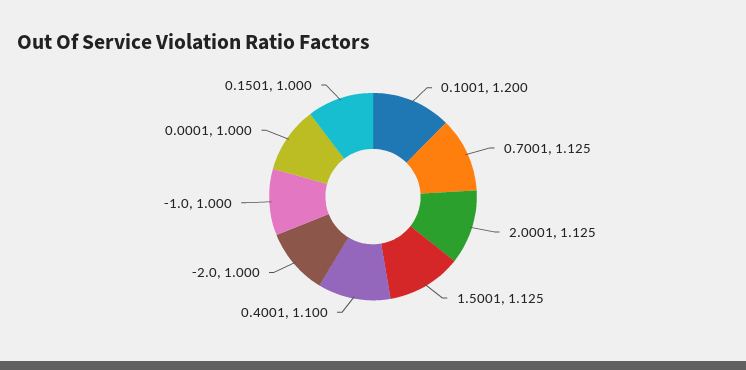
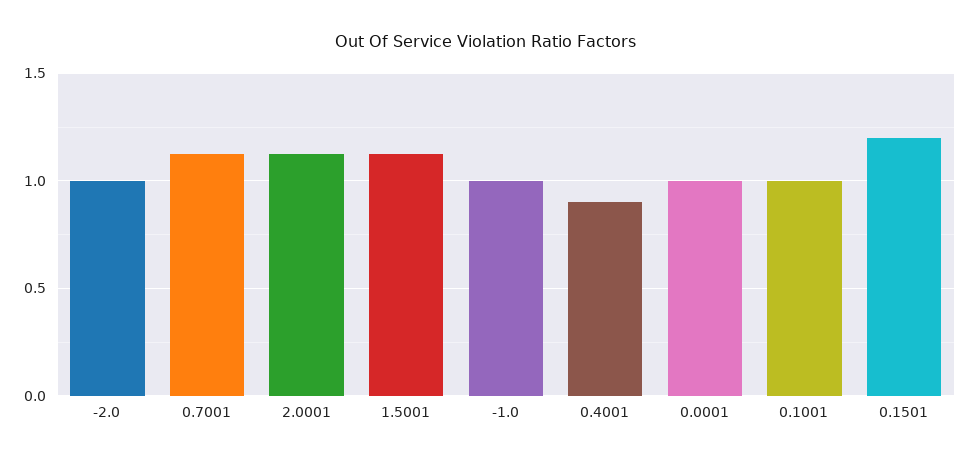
0.1001: 1.2 -> 1
0.4001: 1.1 -> 0.9
0.1501: 1 -> 1.2

